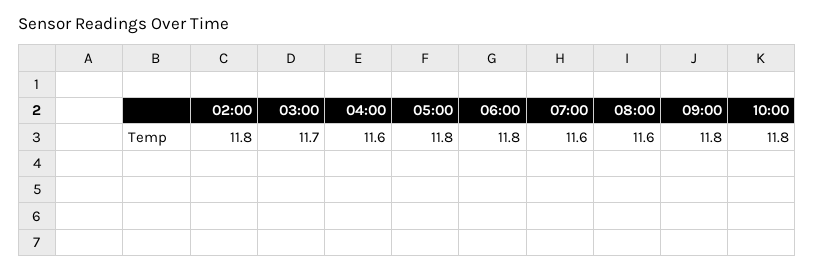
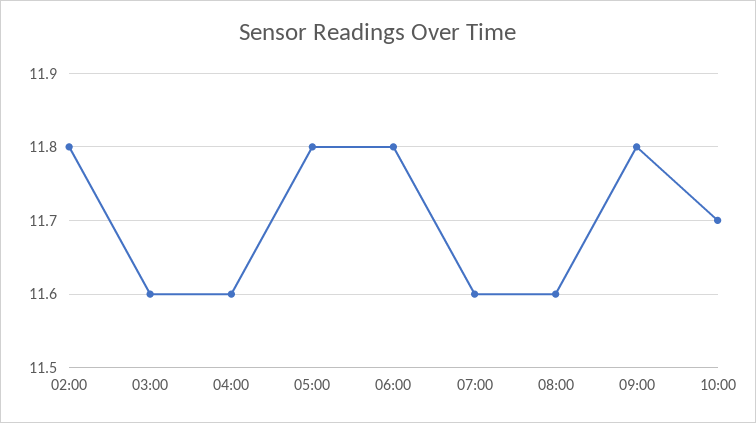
03:00: 11.7 -> 11.6
10:00: 11.8 -> 11.7

